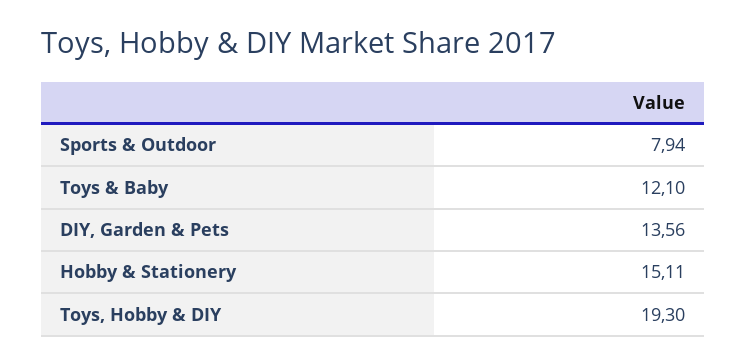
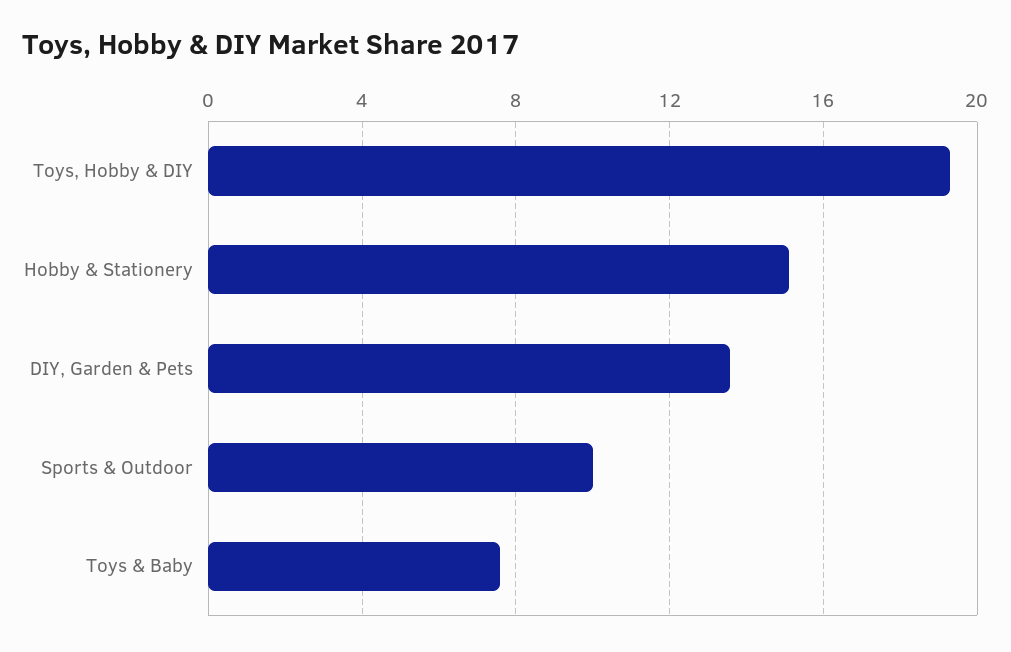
Sports & Outdoor: 7.94 -> 10
Toys & Baby: 12.1 -> 7.5

